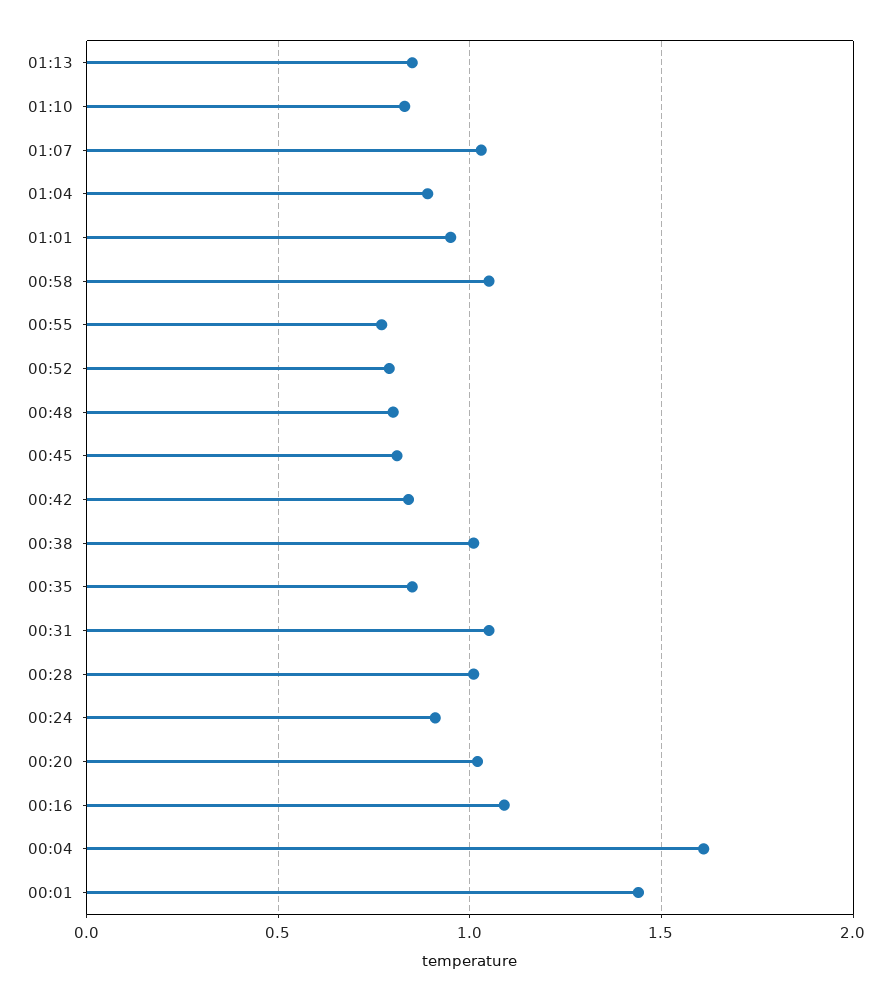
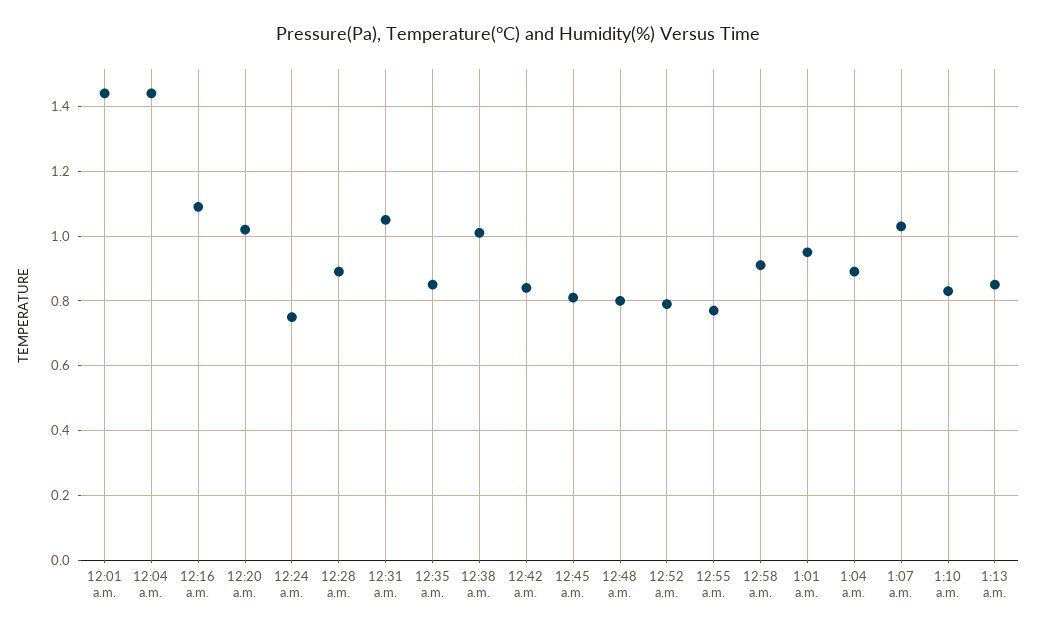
00:58: 1.05 -> 0.9
00:28: 1 -> 0.9
00:24: 0.9 -> 0.75
00:04: 1.6 -> 1.45

